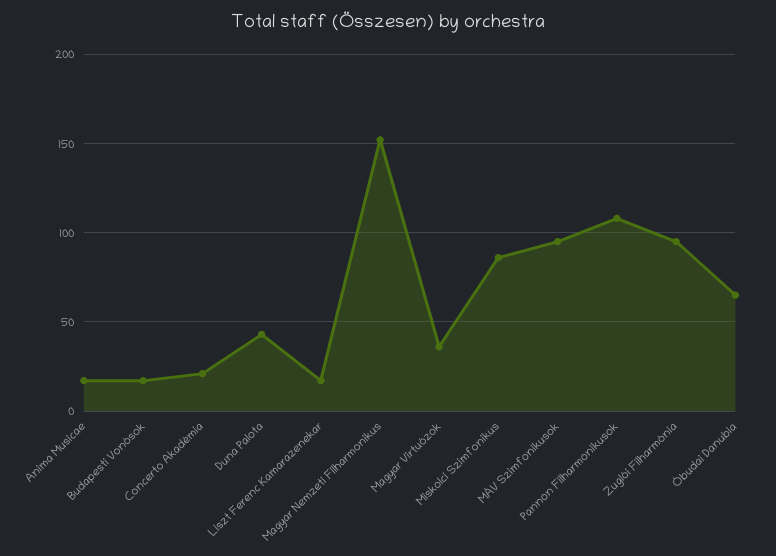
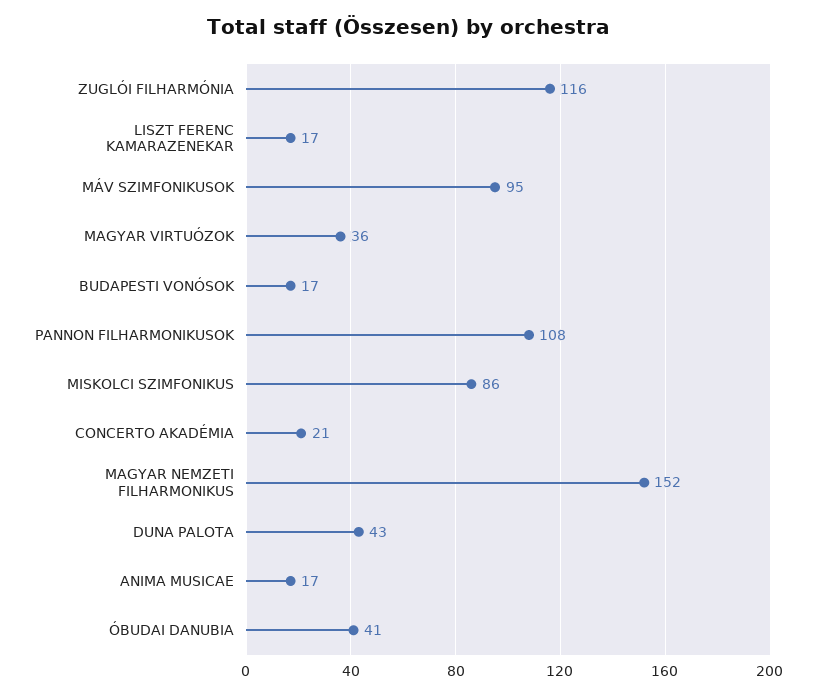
Zuglói Filharmónia: 95 -> 116
Óbudai Danubia: 65 -> 41

